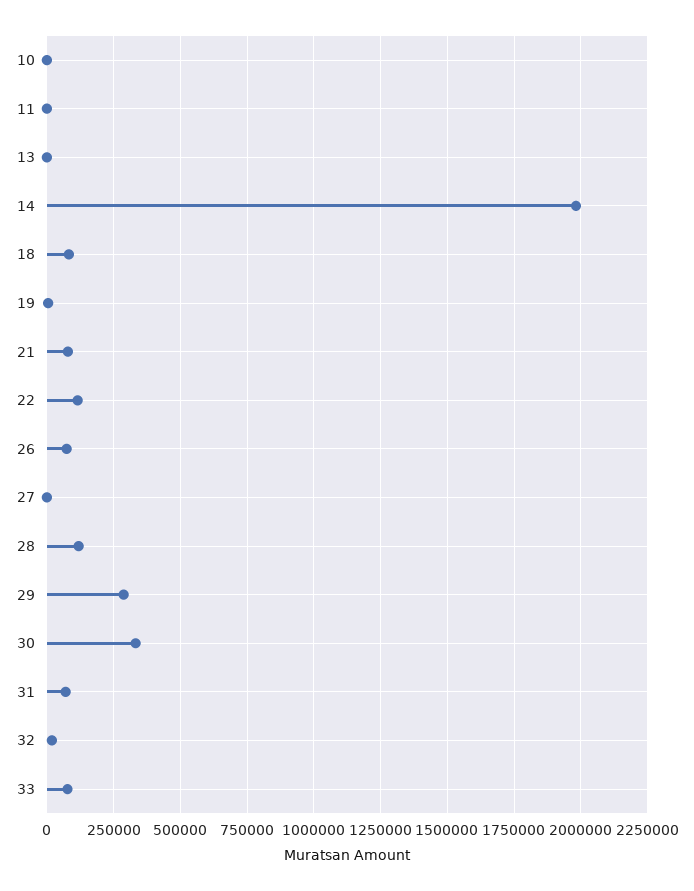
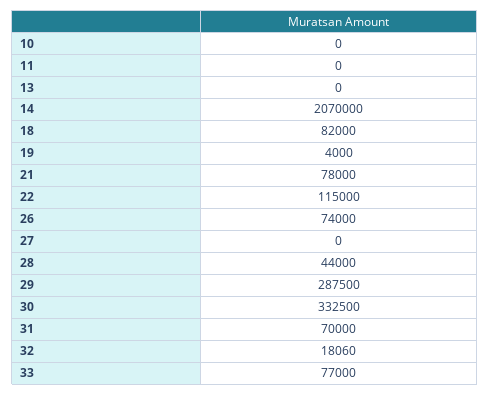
14: 1975000 -> 2070000
28: 125000 -> 44000

